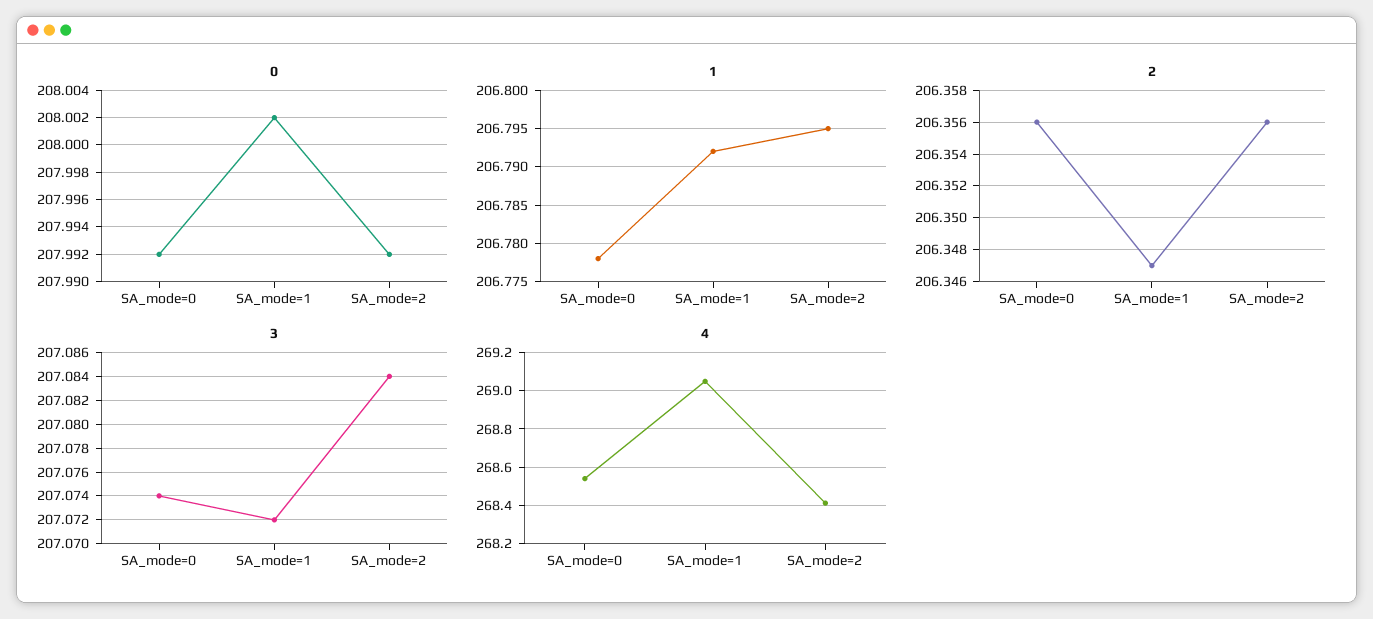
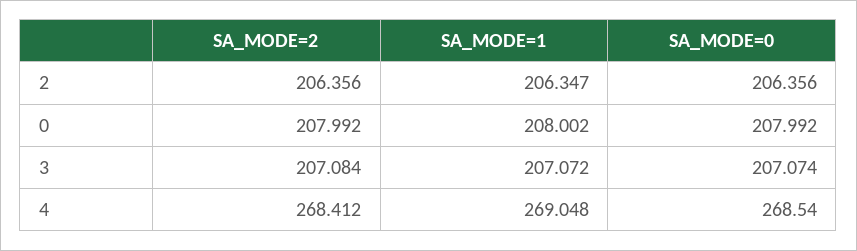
1, SA_mode=0: 206.778 -> none
1, SA_mode=1: 206.792 -> none
1, SA_mode=2: 206.795 -> none

